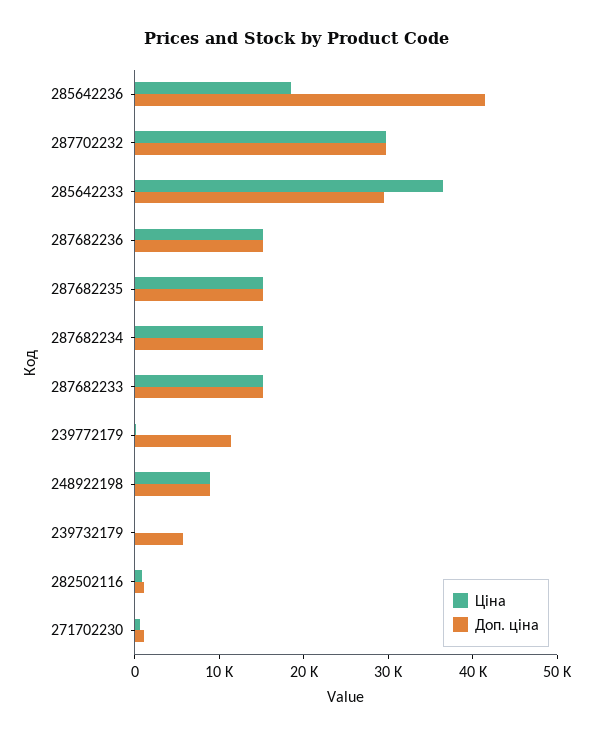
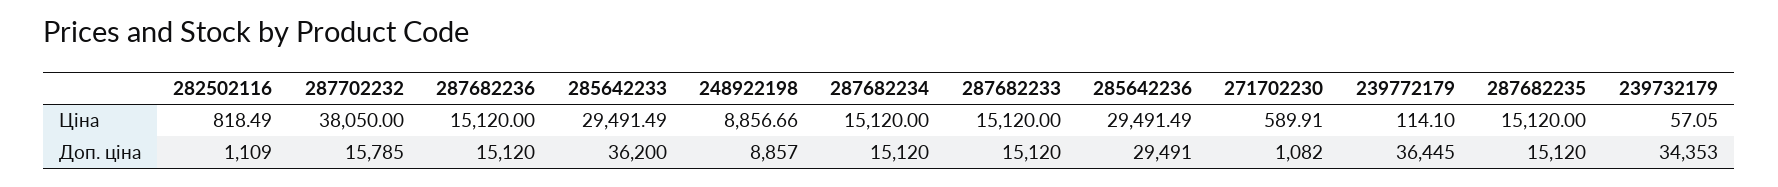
Ціна, 285642236: 18000 -> 29491.49
Доп. ціна, 285642236: 42000 -> 29491
Ціна, 287702232: 30000 -> 38050
Доп. ціна, 287702232: 30000 -> 15785
Ціна, 285642233: 36000 -> 29491.49
Доп. ціна, 285642233: 30000 -> 36200
Доп. ціна, 239772179: 12000 -> 36445
Доп. ціна, 239732179: 6000 -> 34353

